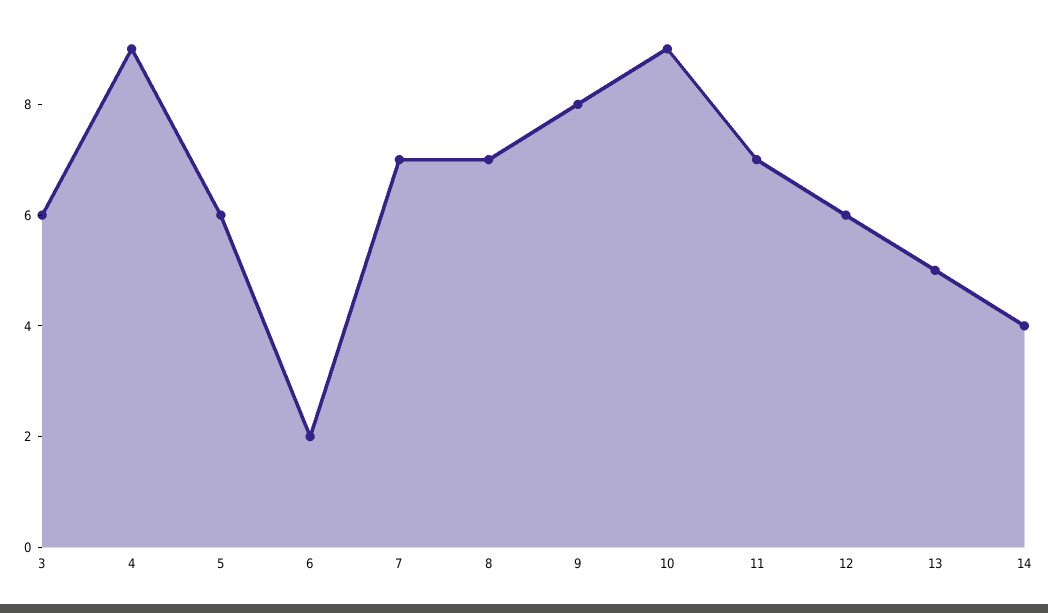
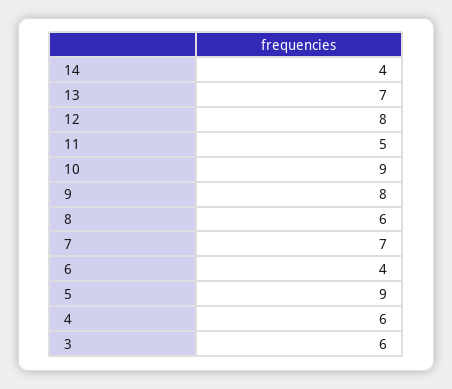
4: 9 -> 6
5: 6 -> 9
6: 2 -> 4
8: 7 -> 6
11: 7 -> 5
12: 6 -> 8
13: 5 -> 7

